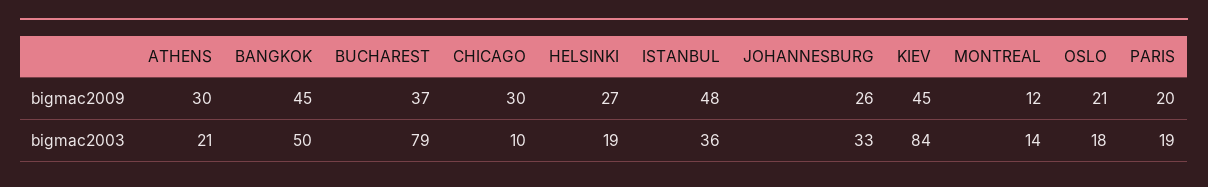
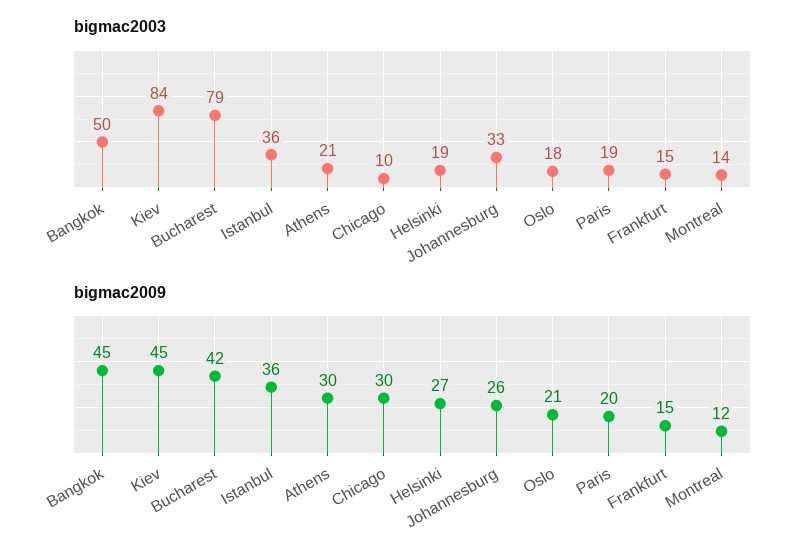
bigmac2009, BUCHAREST: 37 -> 42
bigmac2009, ISTANBUL: 48 -> 36
bigmac2003, Frankfurt: none -> 15
bigmac2009, Frankfurt: none -> 15

